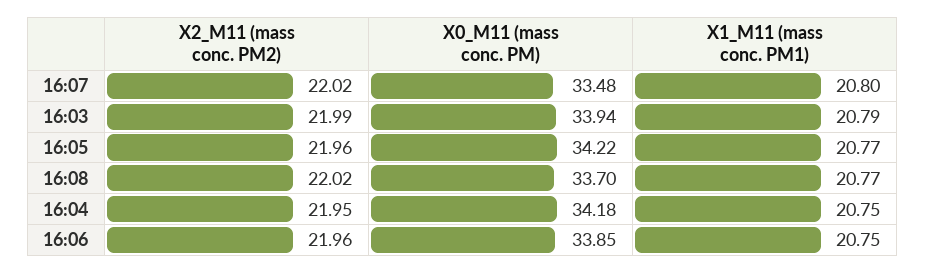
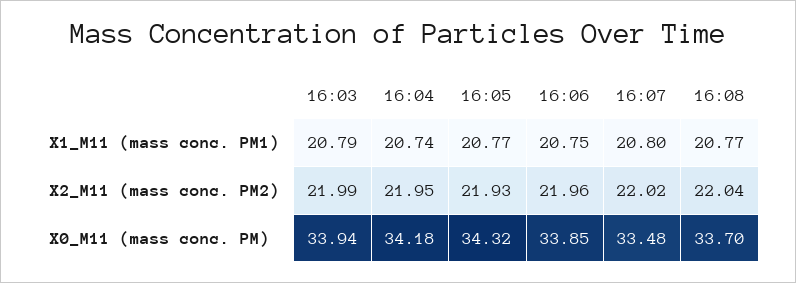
X2_M11 (mass conc. PM2), 16:05: 21.96 -> 21.93
X0_M11 (mass conc. PM), 16:05: 34.22 -> 34.32
X2_M11 (mass conc. PM2), 16:08: 22.02 -> 22.04
X1_M11 (mass conc. PM1), 16:04: 20.75 -> 20.74

